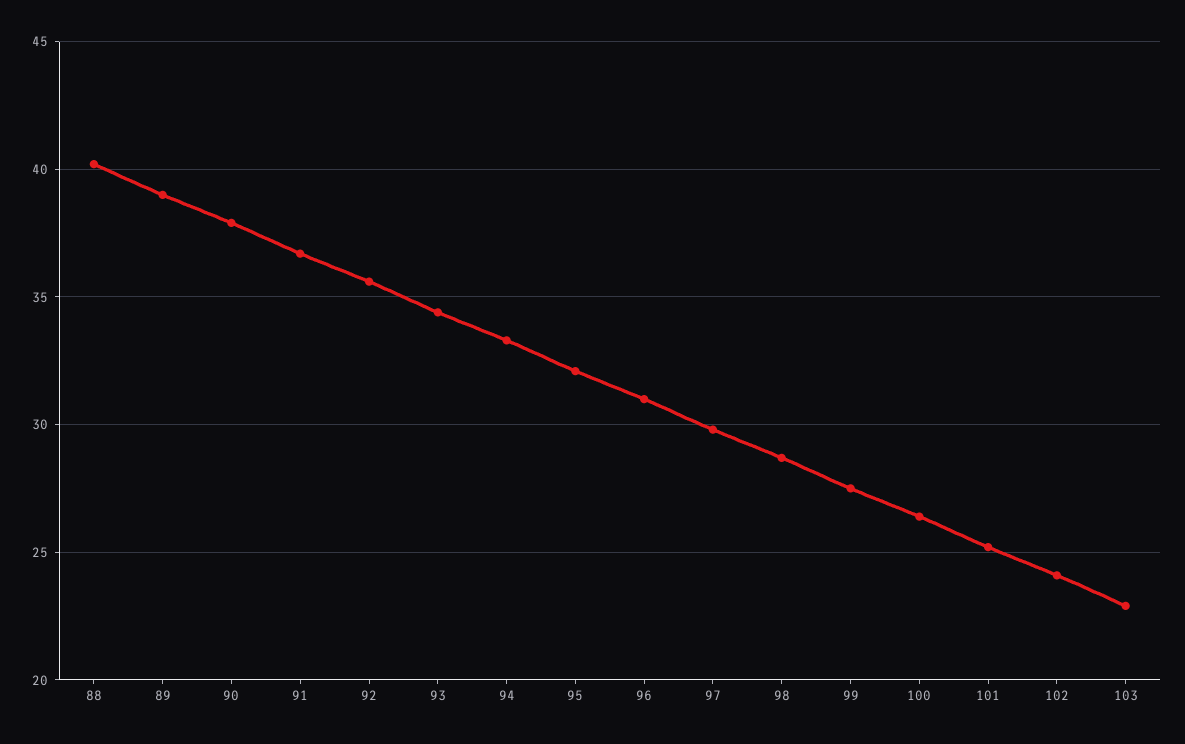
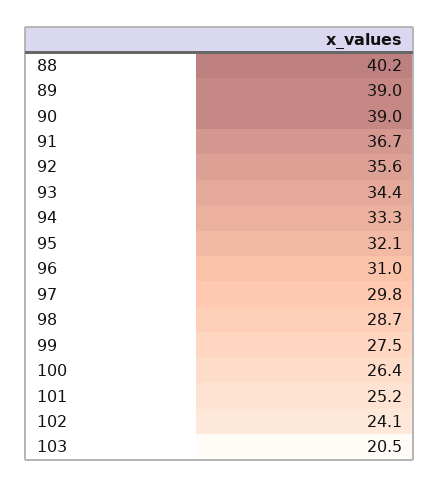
90: 38 -> 39
103: 23 -> 20.5

